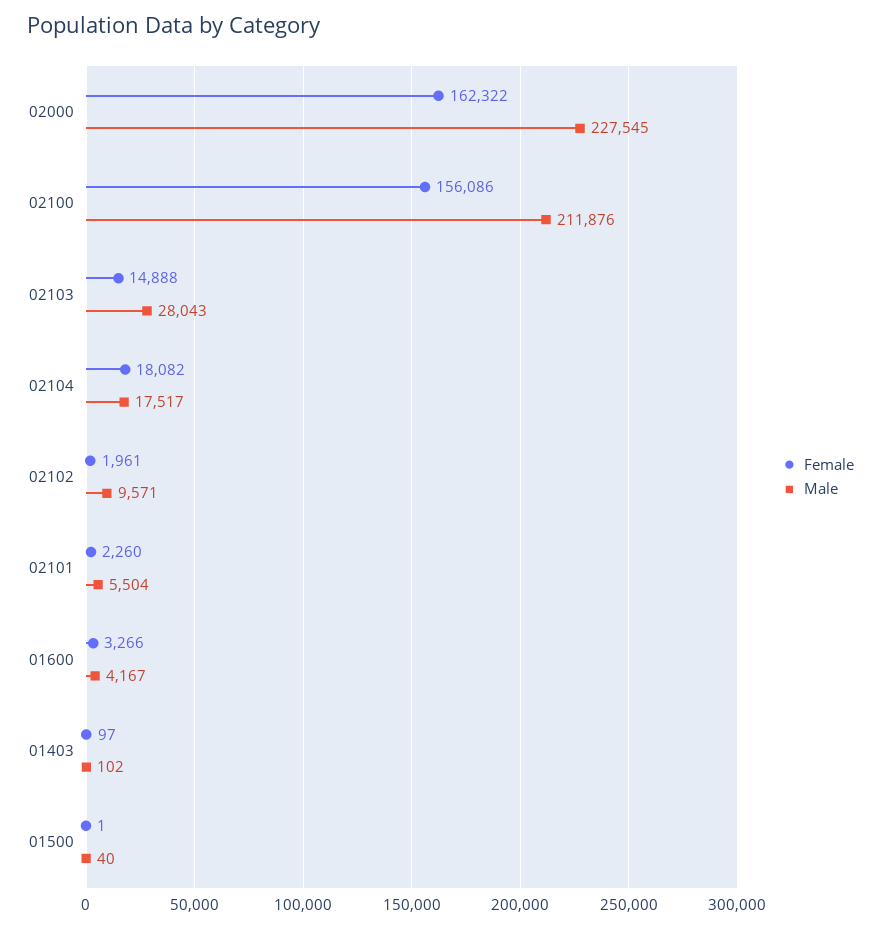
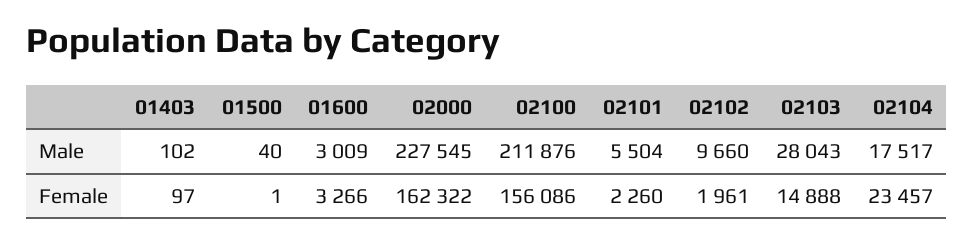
Female, 02104: 18082 -> 23457
Male, 02102: 9571 -> 9660
Male, 01600: 4167 -> 3009

